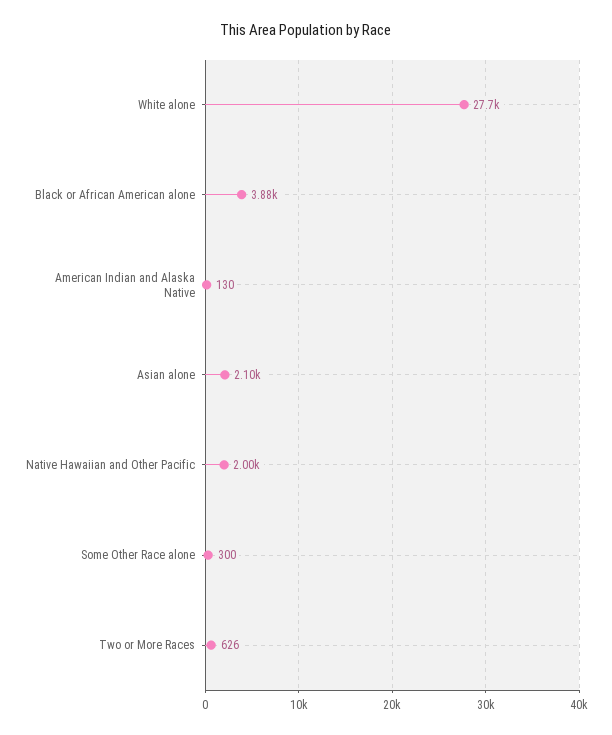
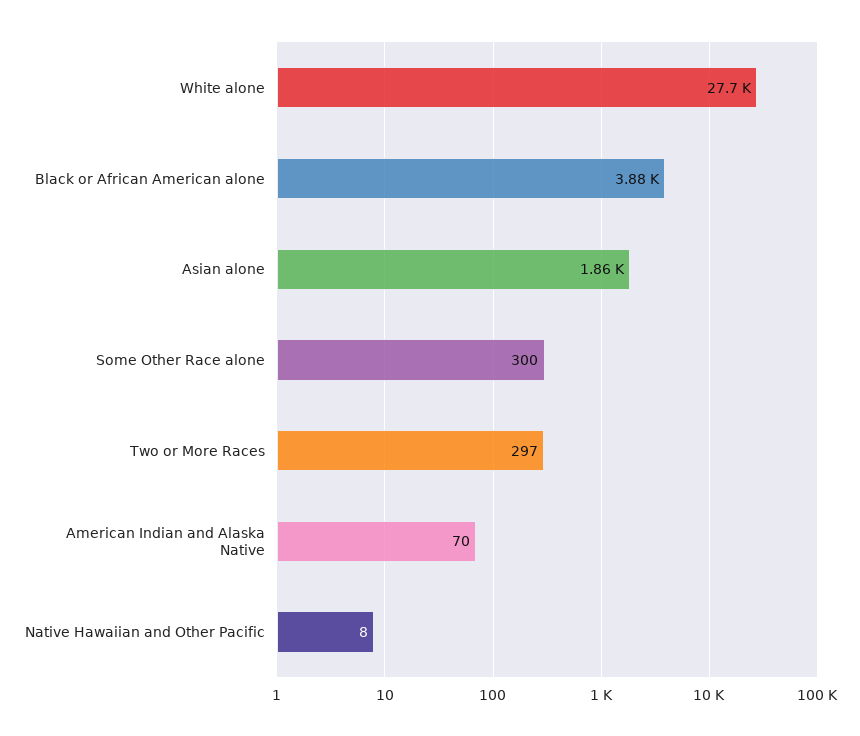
American Indian and Alaska Native: 130 -> 70
Asian alone: 2100 -> 1860
Native Hawaiian and Other Pacific: 2000 -> 8
Two or More Races: 626 -> 297

